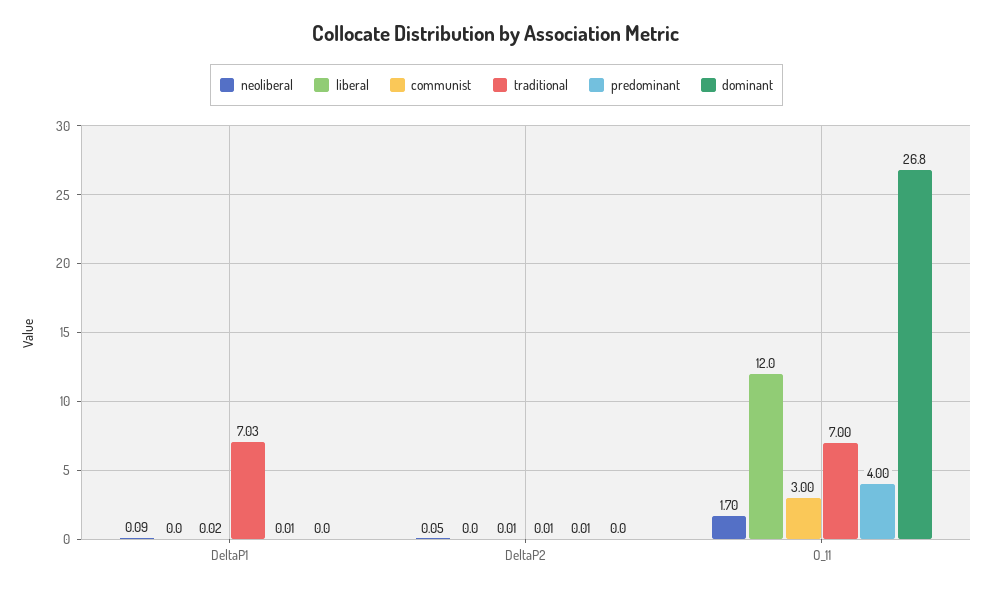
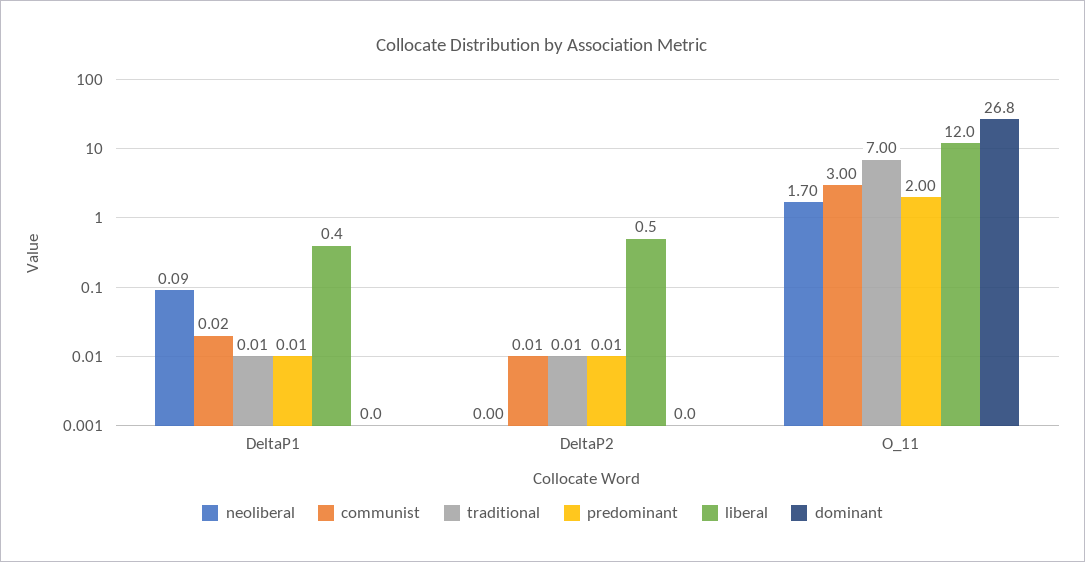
liberal, DeltaP1: 0 -> 0.4
traditional, DeltaP1: 7.03 -> 0.01
neoliberal, DeltaP2: 0.05 -> 0
liberal, DeltaP2: 0 -> 0.5
predominant, O_11: 4 -> 2

